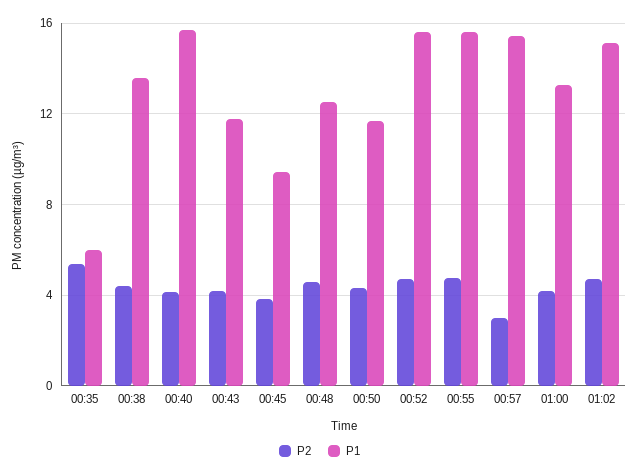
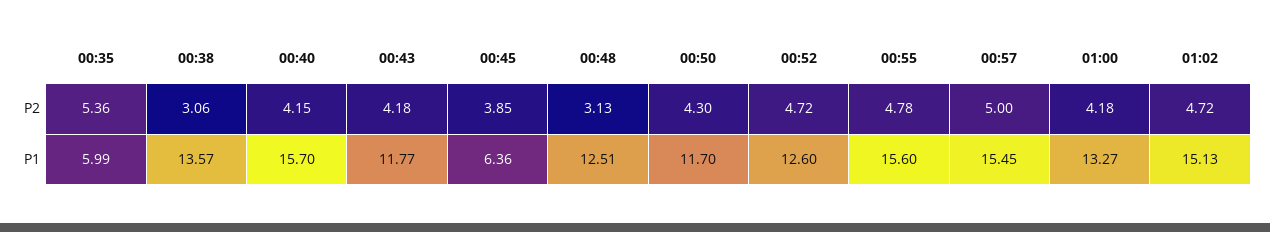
P2, 00:38: 4.5 -> 3.06
P1, 00:45: 9.5 -> 6.36
P2, 00:48: 4.5 -> 3.13
P1, 00:52: 15.5 -> 12.6
P2, 00:57: 3 -> 5

